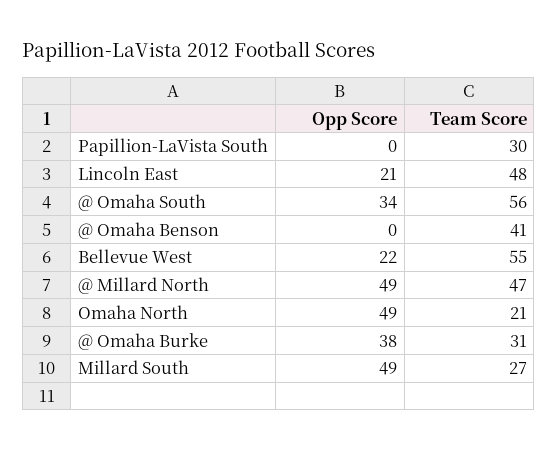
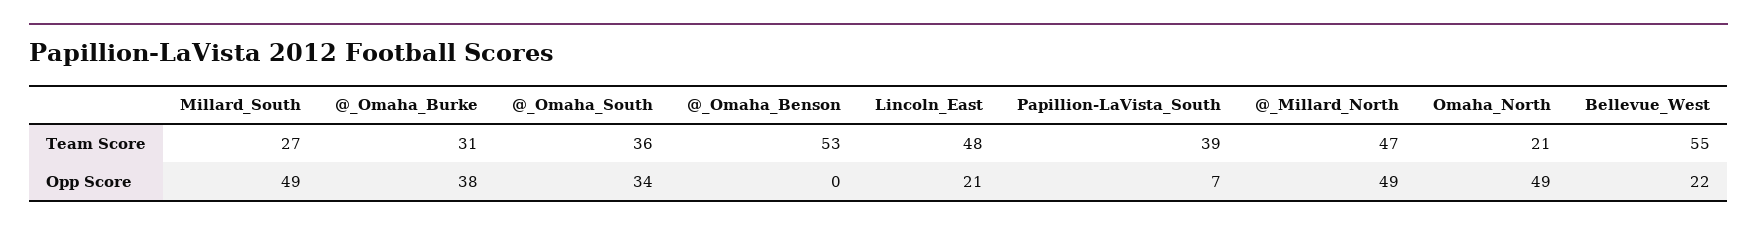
Opp Score, Papillion-LaVista South: 0 -> 7
Team Score, Papillion-LaVista South: 30 -> 39
Team Score, @ Omaha South: 56 -> 36
Team Score, @ Omaha Benson: 41 -> 53

